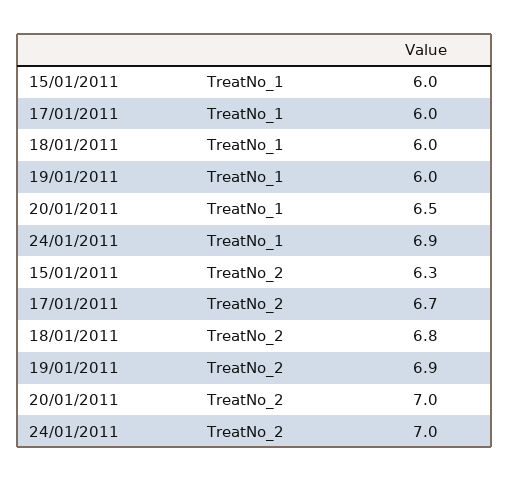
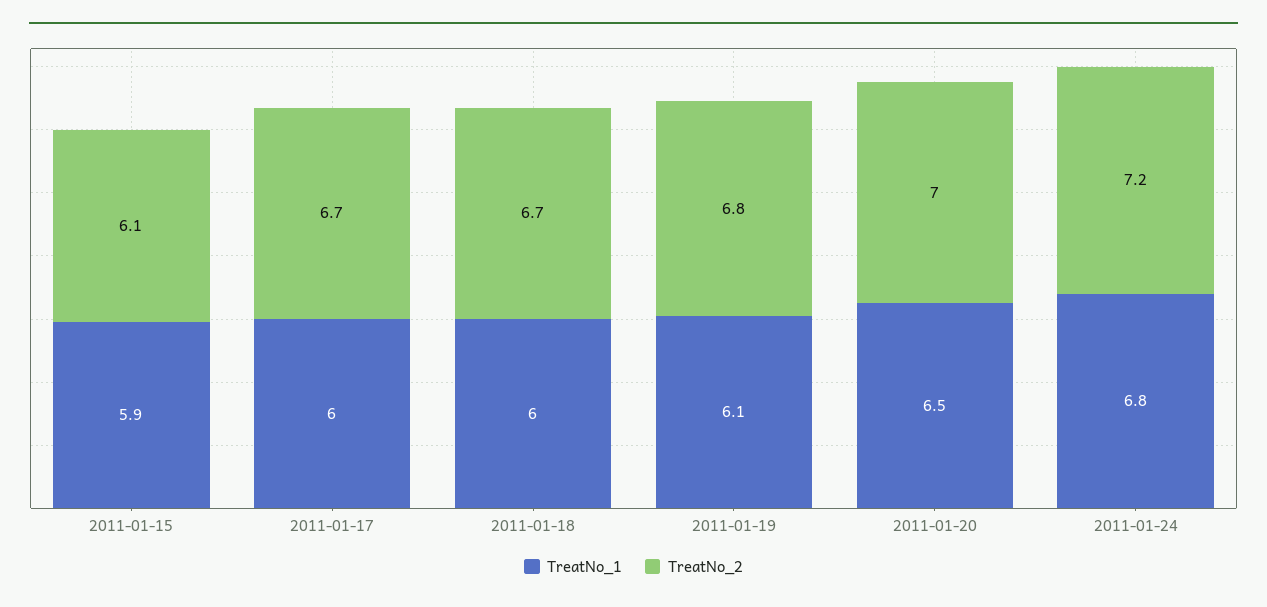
TreatNo_1, 15/01/2011: 6 -> 5.9
TreatNo_1, 19/01/2011: 6 -> 6.1
TreatNo_1, 24/01/2011: 6.9 -> 6.8
TreatNo_2, 15/01/2011: 6.3 -> 6.1
TreatNo_2, 18/01/2011: 6.8 -> 6.7
TreatNo_2, 19/01/2011: 6.9 -> 6.8
TreatNo_2, 24/01/2011: 7 -> 7.2

